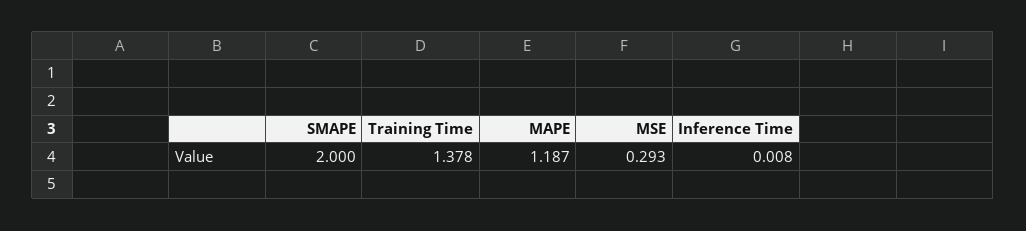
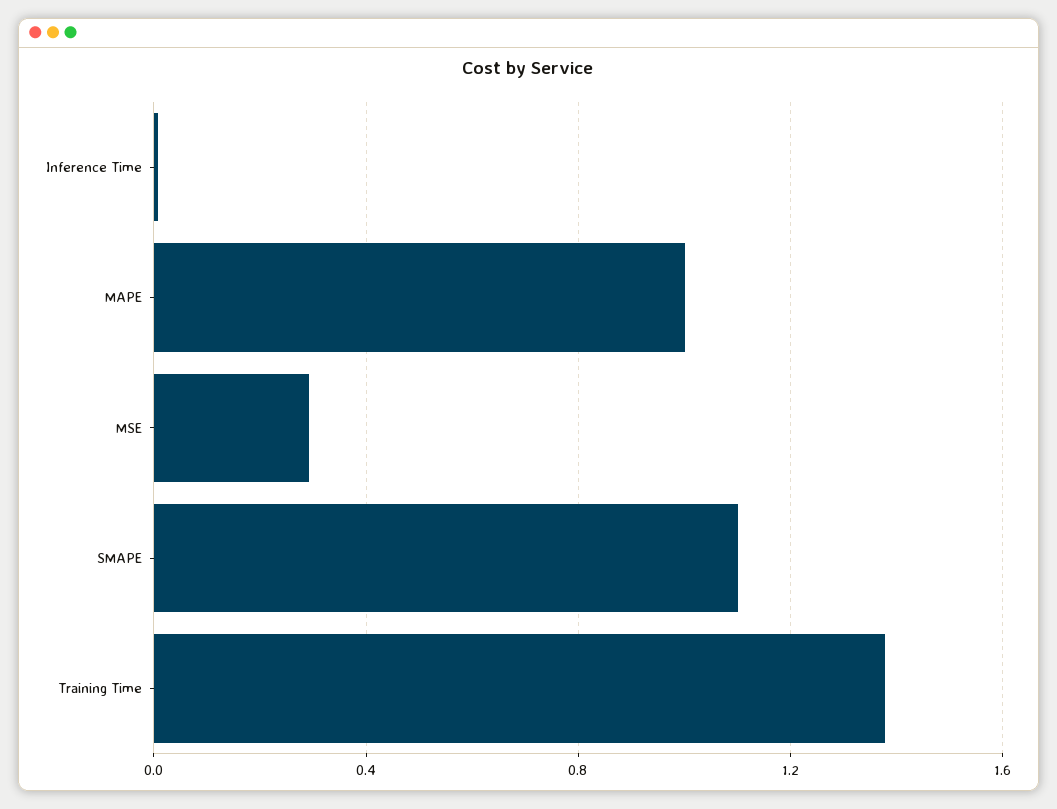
SMAPE: 2 -> 1.1
MAPE: 1.187 -> 1

